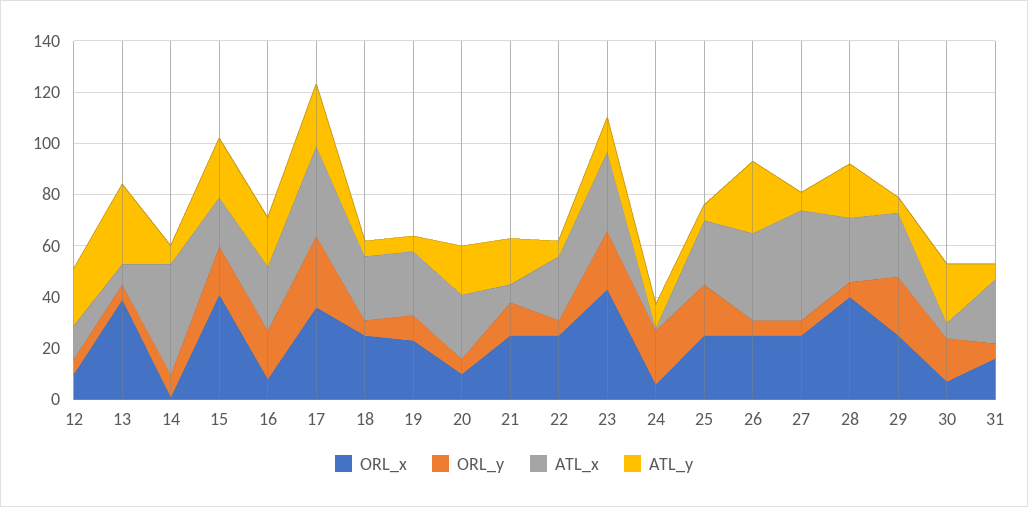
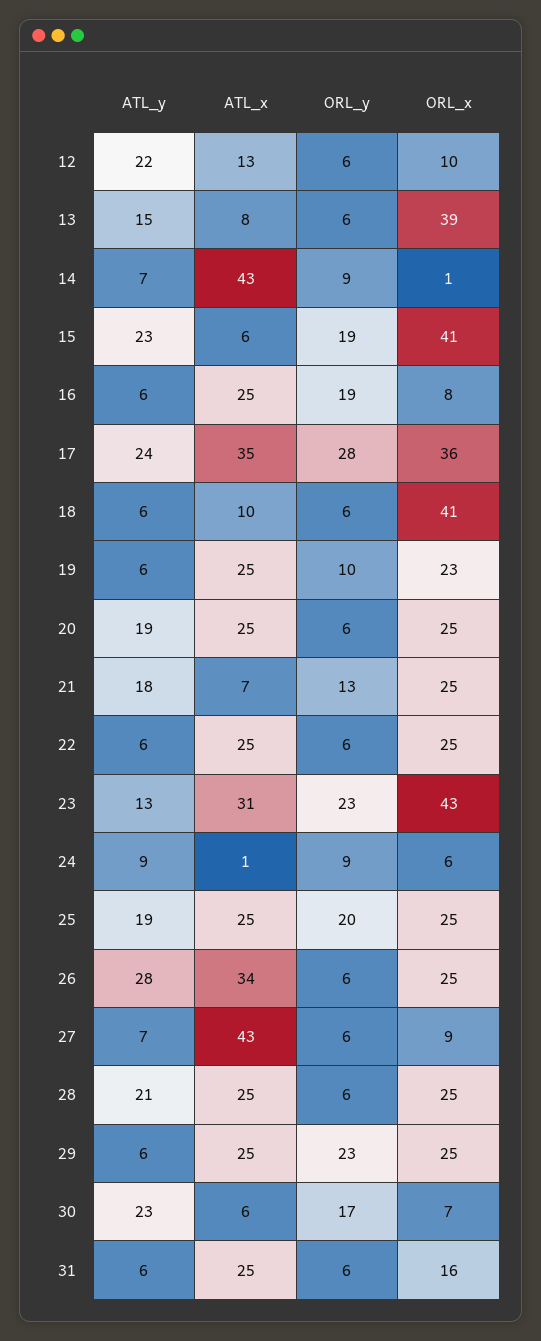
ATL_y, 13: 30 -> 15
ATL_x, 15: 20 -> 6
ATL_y, 16: 20 -> 6
ORL_x, 18: 25 -> 41
ATL_x, 18: 25 -> 10
ORL_x, 20: 10 -> 25
ORL_y, 24: 20 -> 9
ATL_y, 25: 5 -> 19
ORL_x, 27: 25 -> 9
ORL_x, 28: 40 -> 25

